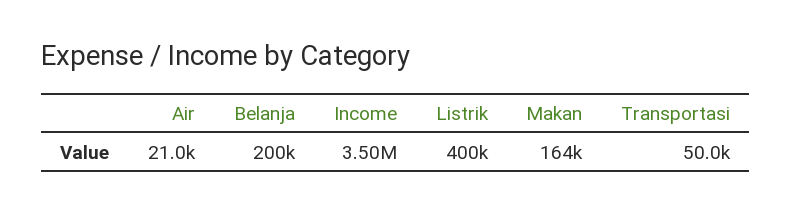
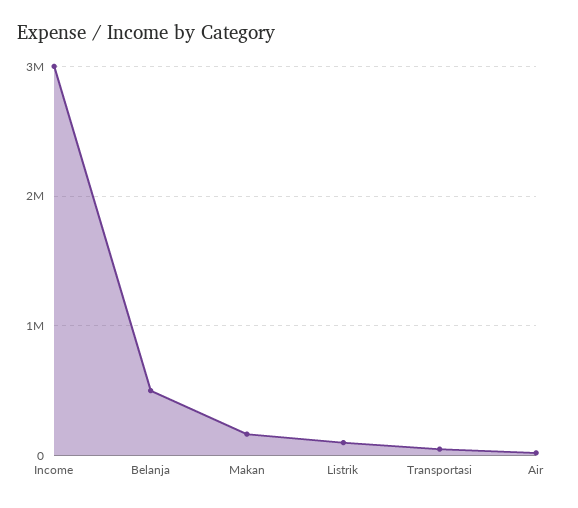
Belanja: 200000 -> 500000
Income: 3500000 -> 3000000
Listrik: 400000 -> 100000

